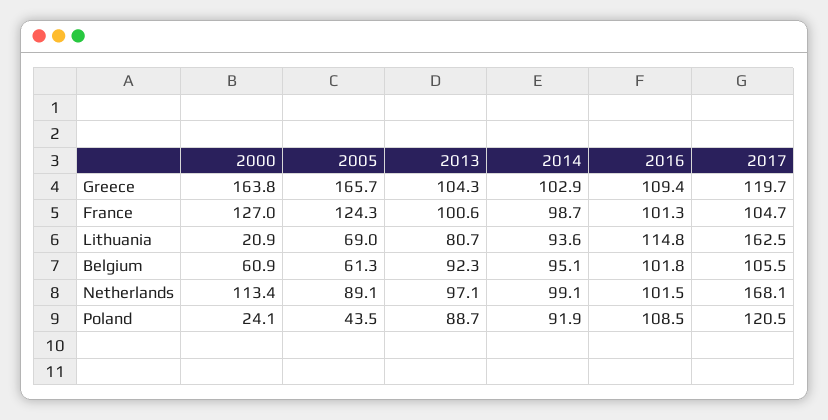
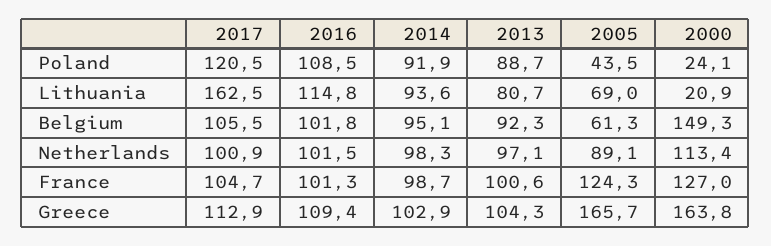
2017, Greece: 119.7 -> 112.9
2000, Belgium: 60.9 -> 149.3
2014, Netherlands: 99.1 -> 98.3
2017, Netherlands: 168.1 -> 100.9

